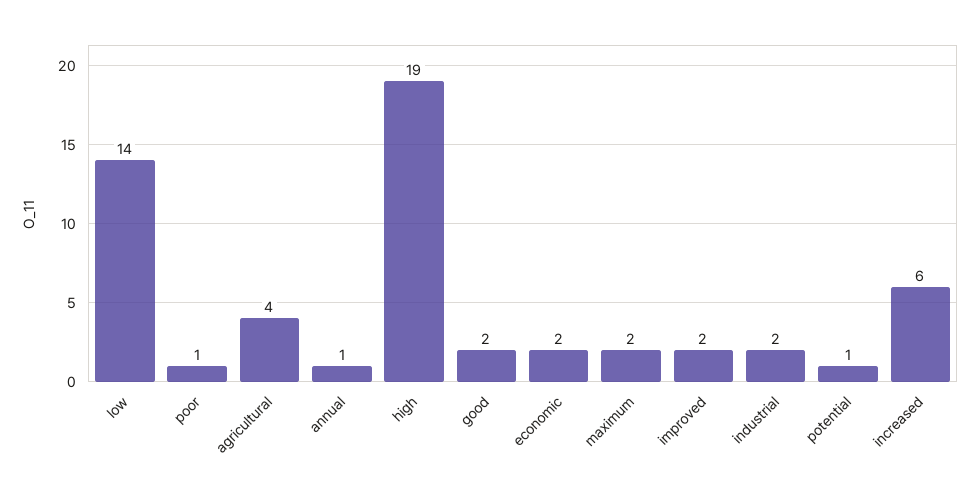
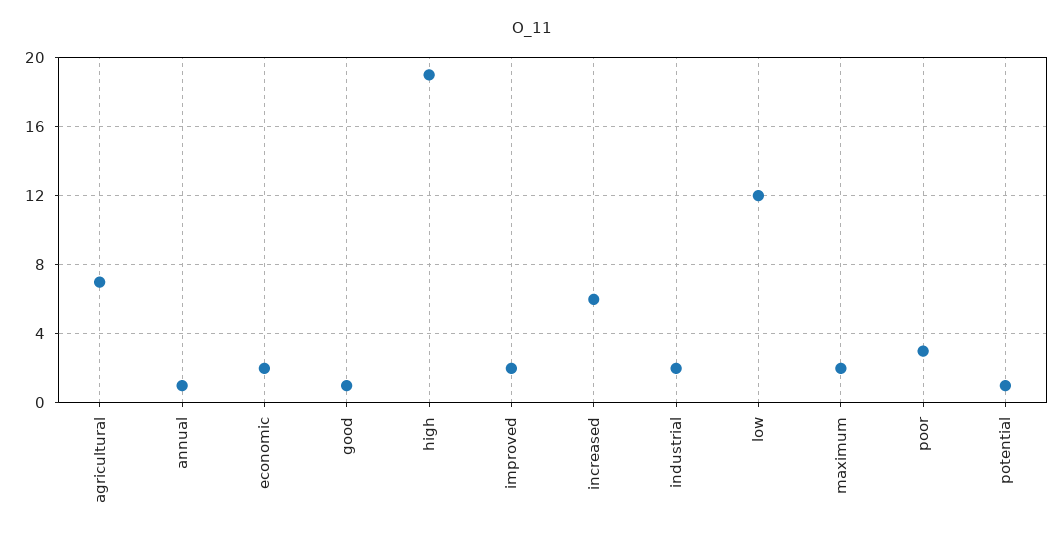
low: 14 -> 12
poor: 1 -> 3
agricultural: 4 -> 7
good: 2 -> 1

